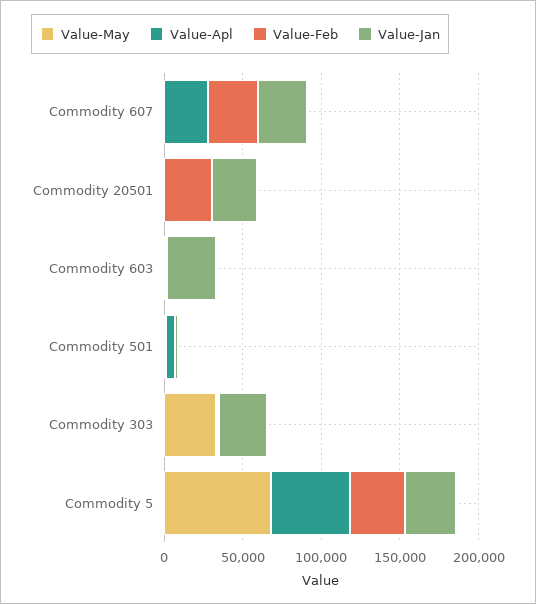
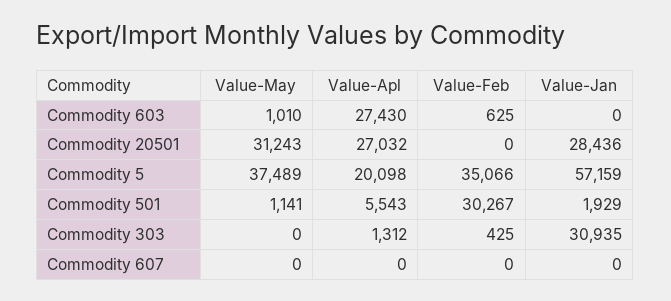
Value-Apl, Commodity 607: 30000 -> 0
Value-Feb, Commodity 607: 30000 -> 0
Value-Jan, Commodity 607: 30000 -> 0
Value-May, Commodity 20501: 0 -> 31243
Value-Apl, Commodity 20501: 0 -> 27032
Value-Feb, Commodity 20501: 30000 -> 0
Value-Apl, Commodity 603: 0 -> 27430
Value-Jan, Commodity 603: 30000 -> 0
Value-Feb, Commodity 501: 0 -> 30267
Value-May, Commodity 303: 30000 -> 0
Value-May, Commodity 5: 70000 -> 37489
Value-Apl, Commodity 5: 50000 -> 20098
Value-Jan, Commodity 5: 30000 -> 57159

